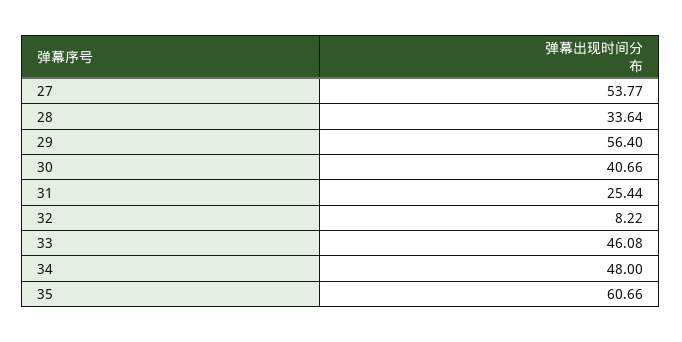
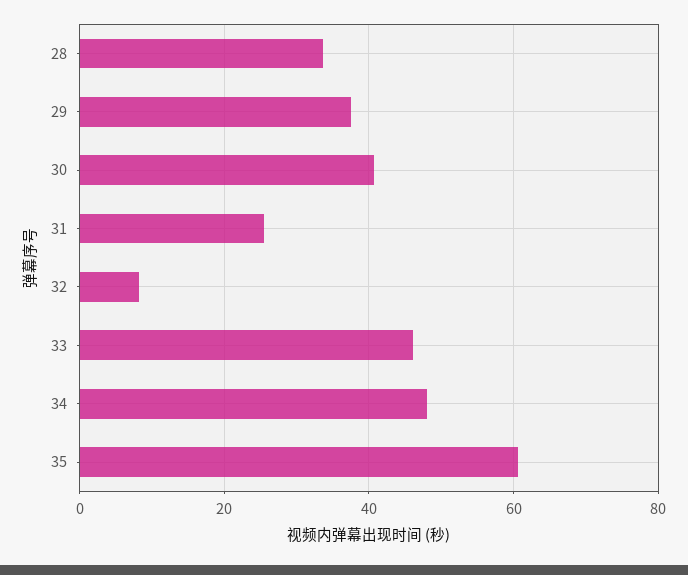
27: 53.77 -> none
29: 56.4 -> 38

